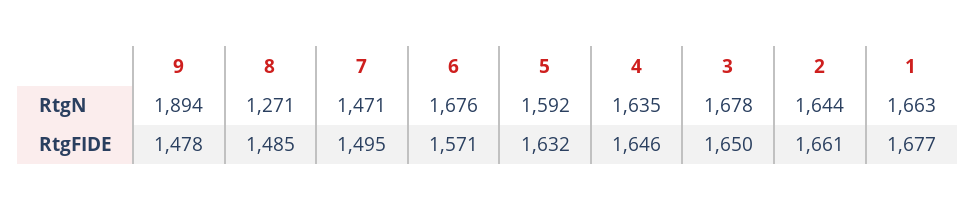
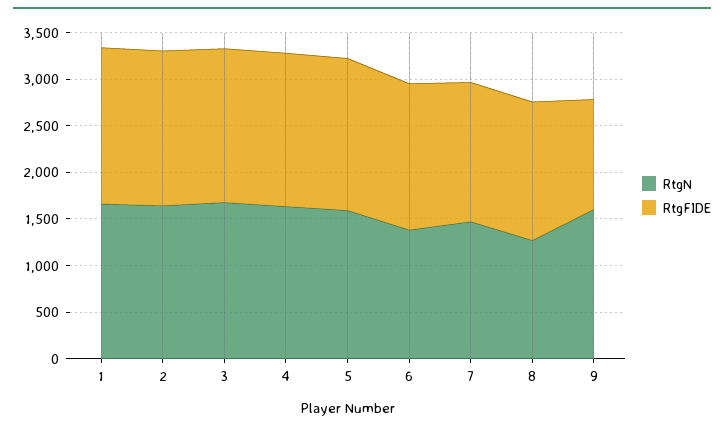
RtgN, 9: 1894 -> 1600
RtgN, 6: 1676 -> 1400
RtgFIDE, 9: 1478 -> 1200

